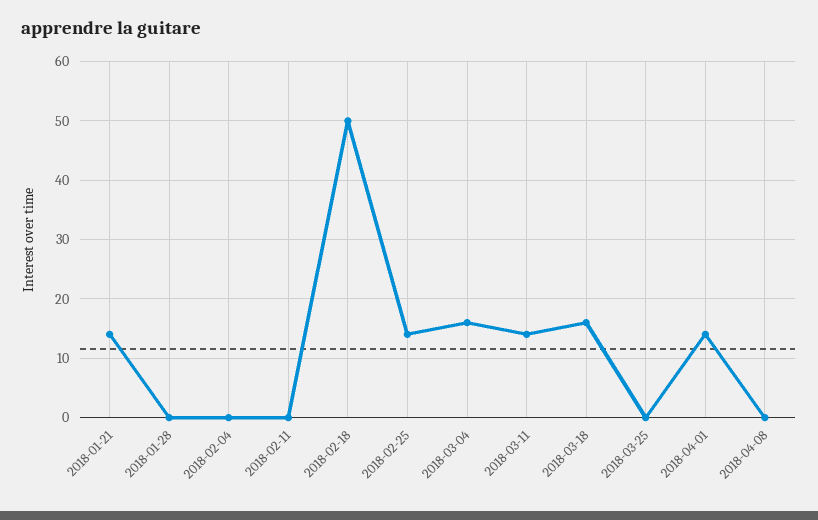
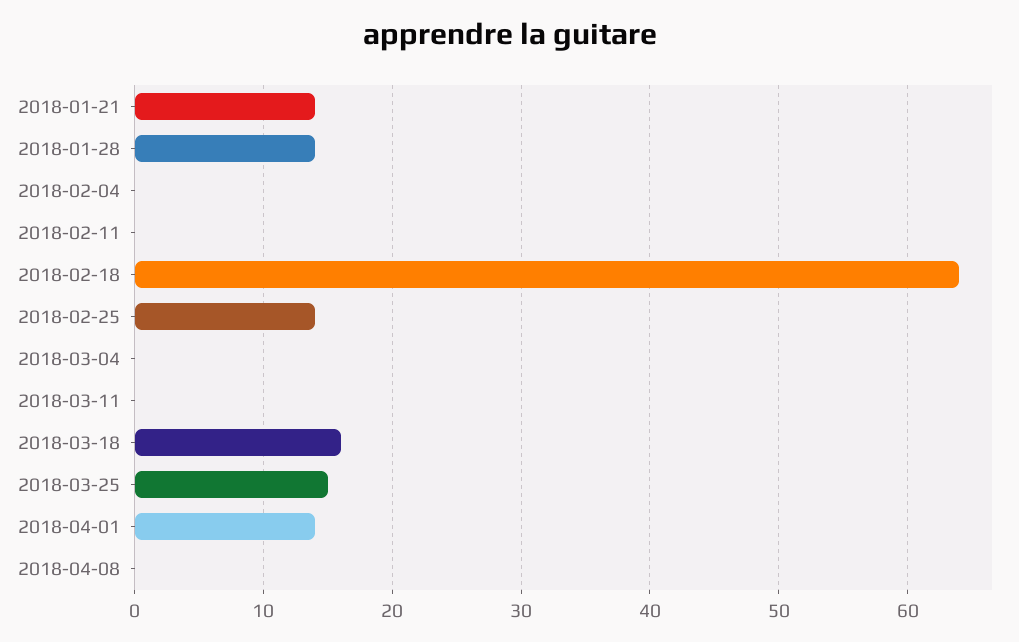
2018-01-28: 0 -> 14
2018-02-18: 50 -> 64
2018-03-04: 15 -> 0
2018-03-11: 15 -> 0
2018-03-25: 0 -> 15

